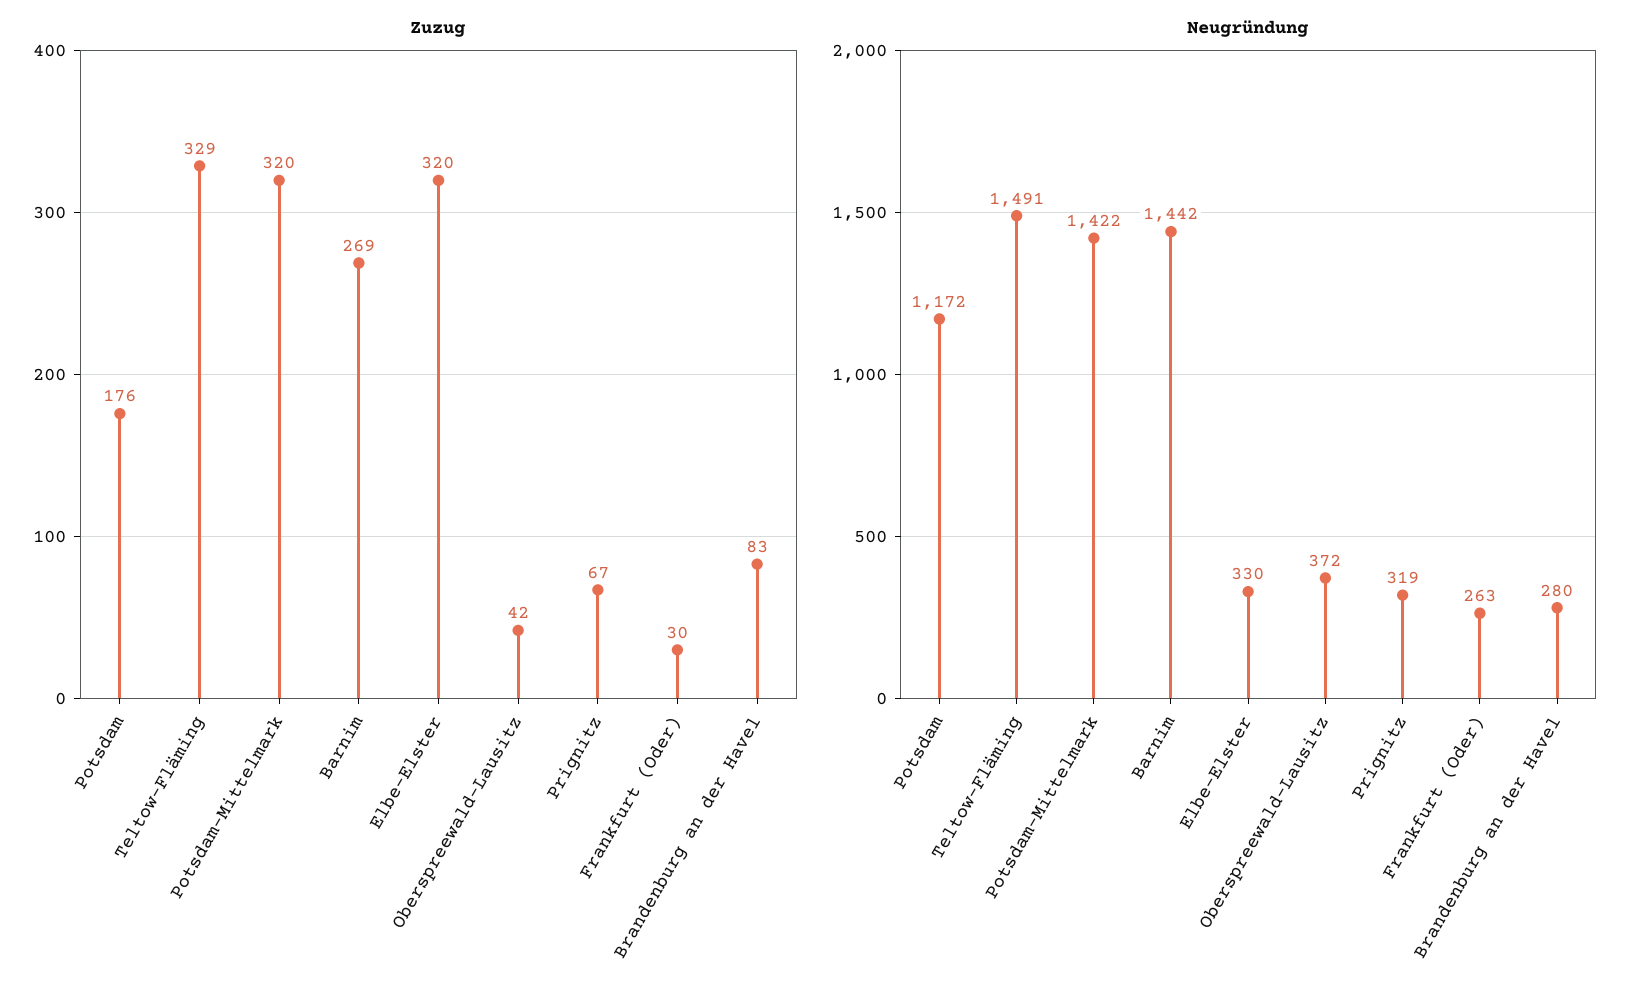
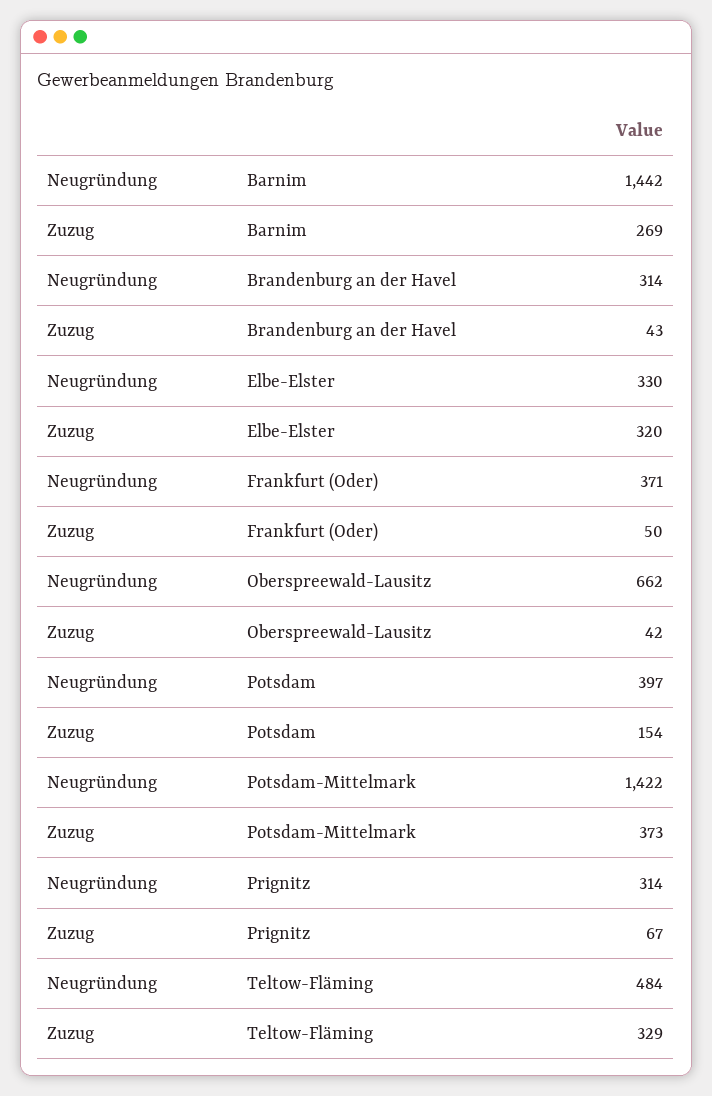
Zuzug, Potsdam: 176 -> 154
Zuzug, Potsdam-Mittelmark: 320 -> 373
Zuzug, Frankfurt (Oder): 30 -> 50
Zuzug, Brandenburg an der Havel: 83 -> 43
Neugründung, Potsdam: 1172 -> 397
Neugründung, Teltow-Fläming: 1491 -> 484
Neugründung, Oberspreewald-Lausitz: 372 -> 662
Neugründung, Prignitz: 319 -> 314
Neugründung, Frankfurt (Oder): 263 -> 371
Neugründung, Brandenburg an der Havel: 280 -> 314

